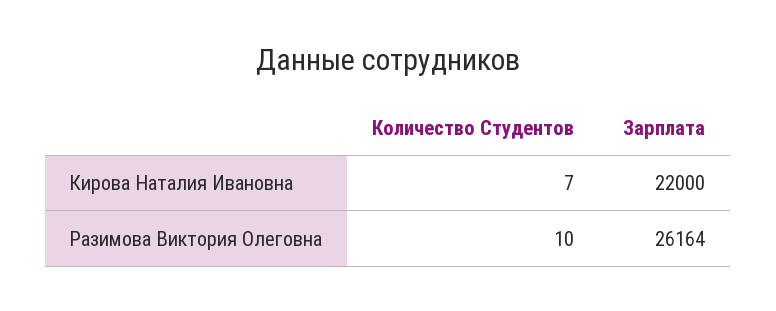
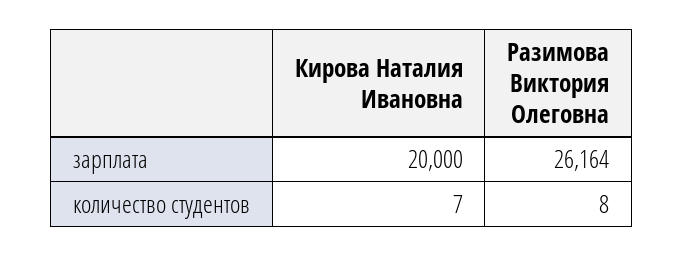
Зарплата, Кирова Наталия Ивановна: 22000 -> 20000
Количество Студентов, Разимова Виктория Олеговна: 10 -> 8

